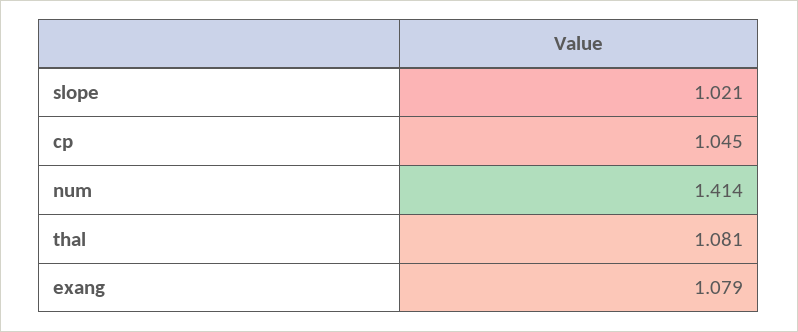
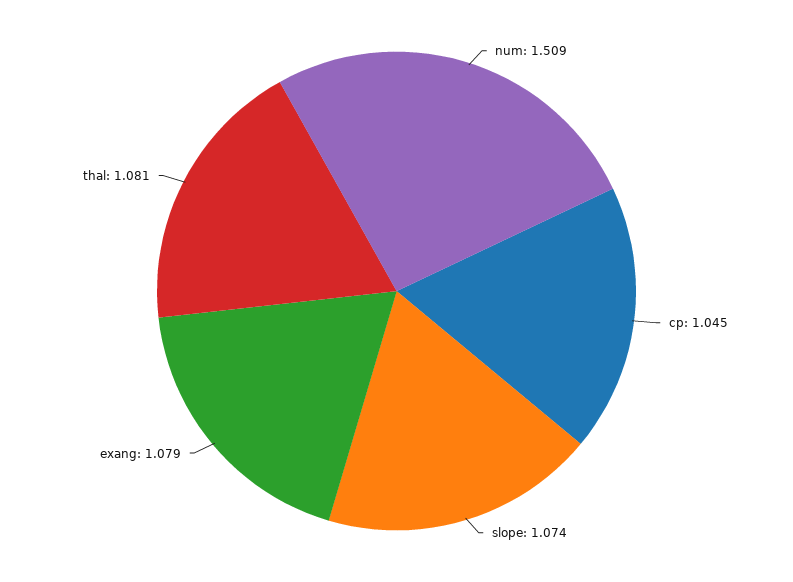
slope: 1.021 -> 1.074
num: 1.414 -> 1.509

